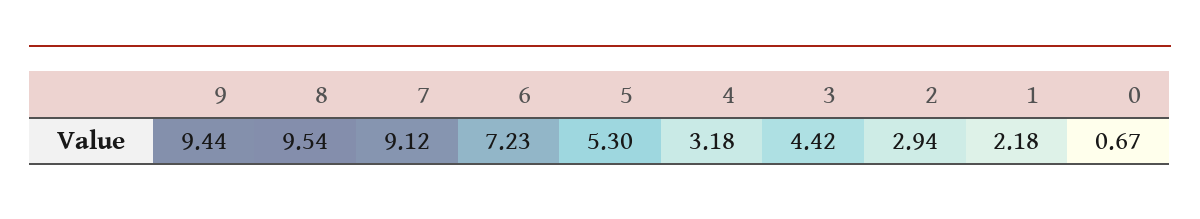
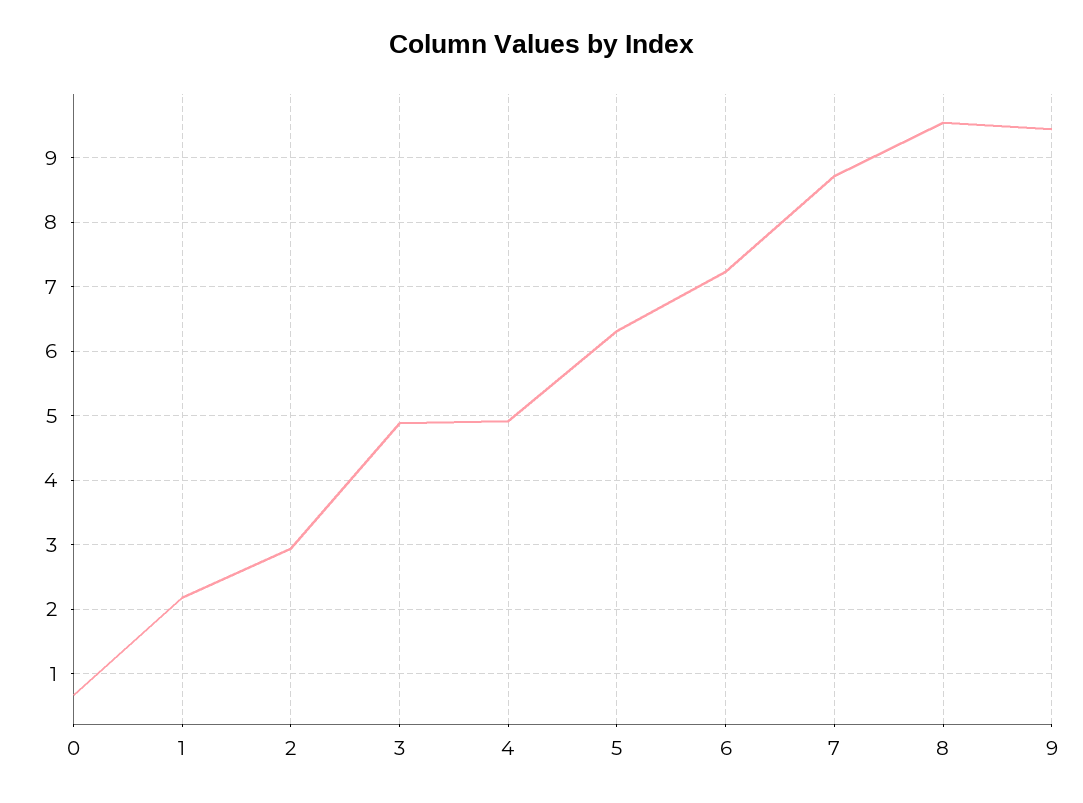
7: 9.12 -> 8.7
5: 5.3 -> 6.3
4: 3.18 -> 4.9
3: 4.42 -> 4.9

